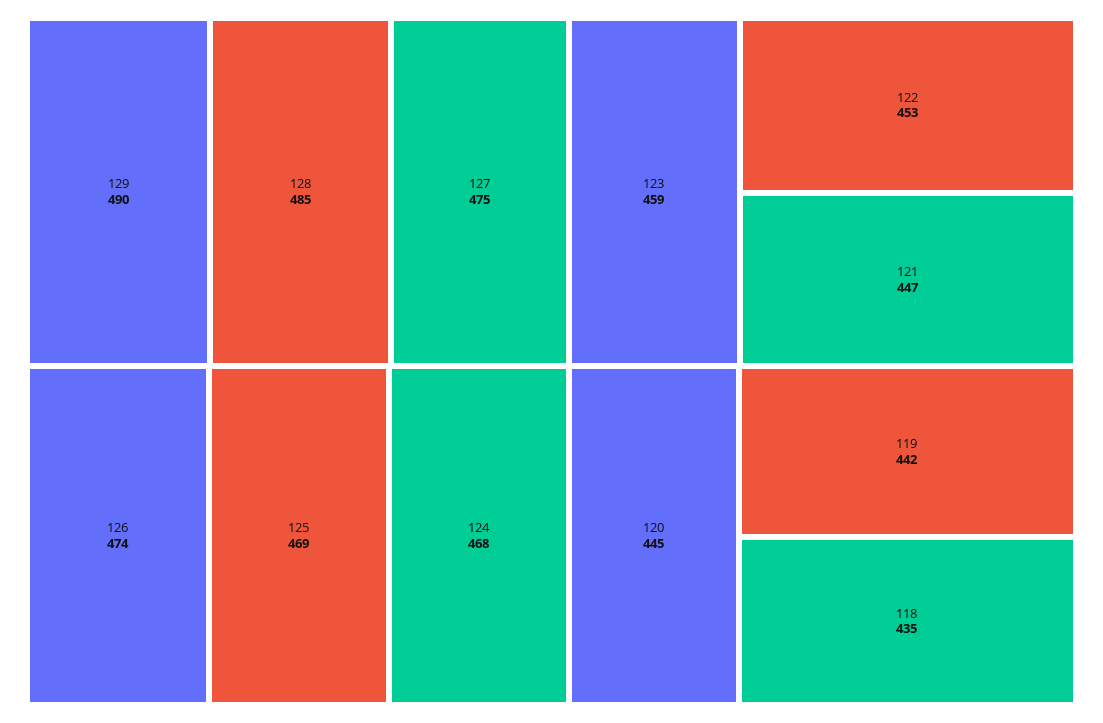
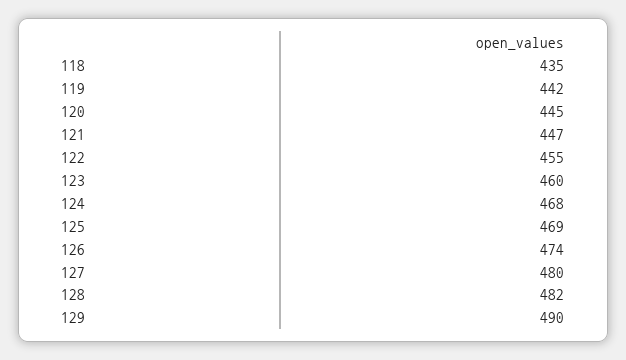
128: 485 -> 482
127: 475 -> 480
123: 459 -> 460
122: 453 -> 455

